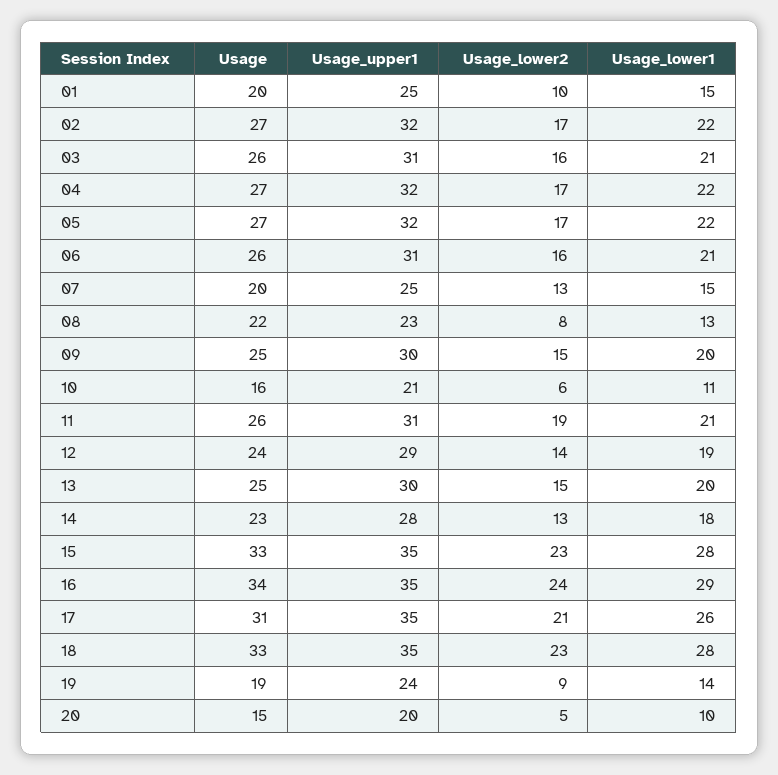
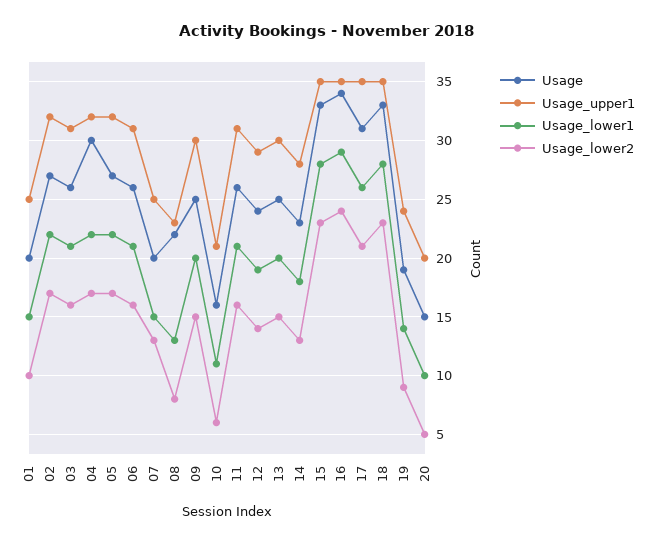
Usage, 04: 27 -> 30
Usage_lower2, 11: 19 -> 16

